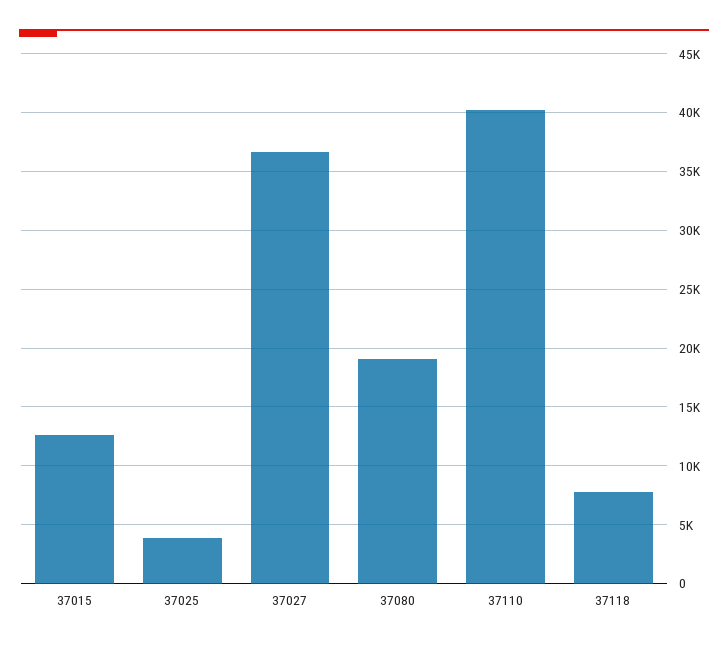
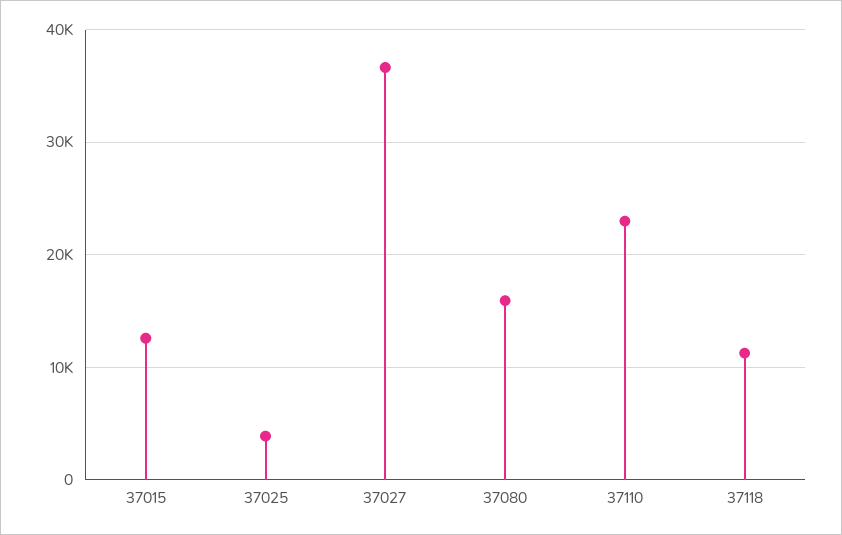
37080: 19000 -> 16000
37110: 40000 -> 23000
37118: 8000 -> 11000

